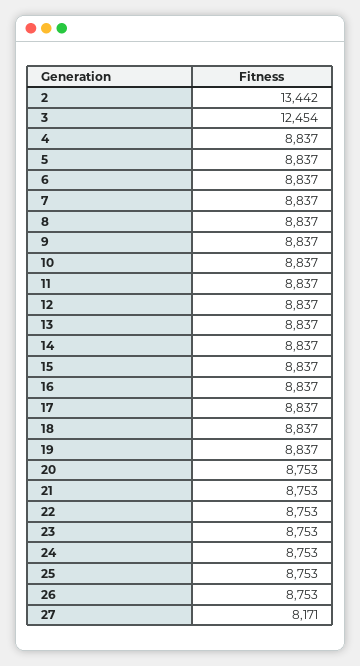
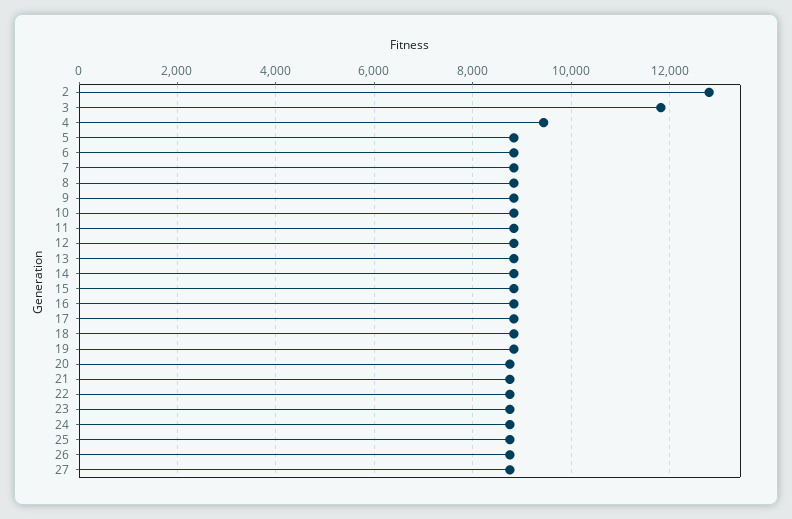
2: 13442 -> 12800
3: 12454 -> 11800
4: 8837 -> 9400
27: 8171 -> 8800

